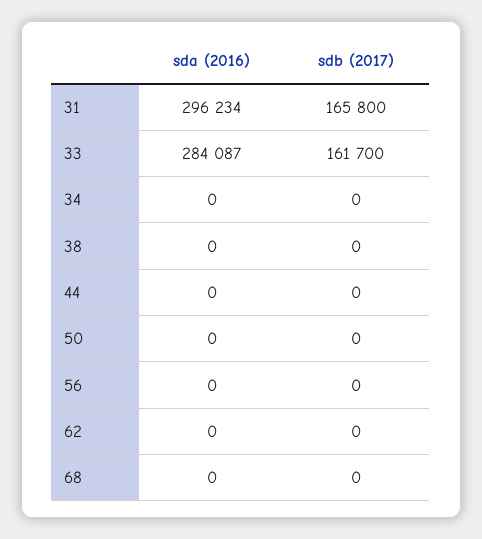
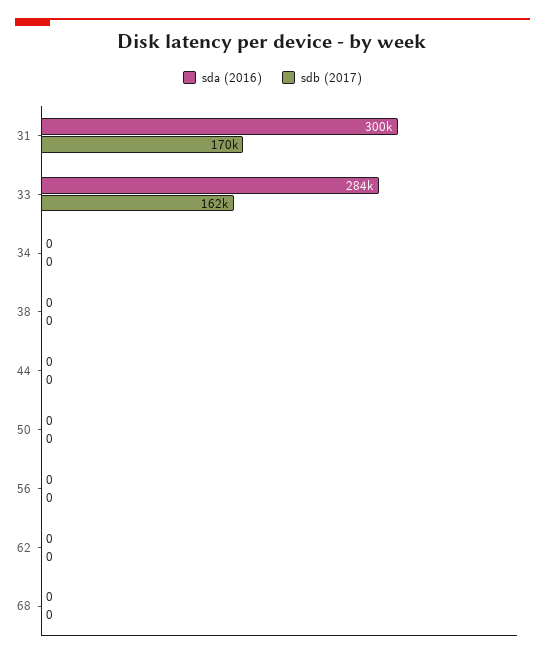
sda (2016), 31: 296234 -> 300000
sdb (2017), 31: 165800 -> 170000

